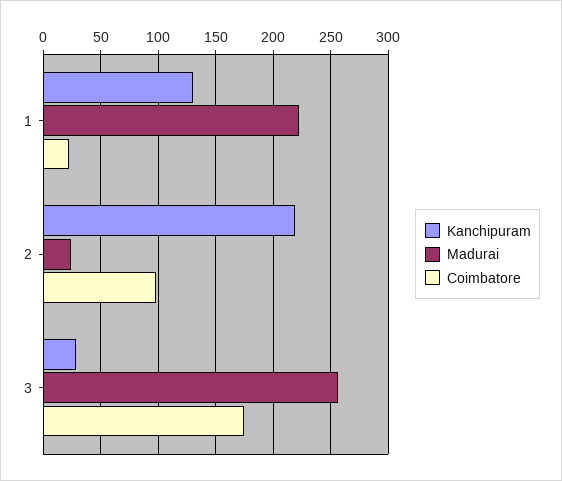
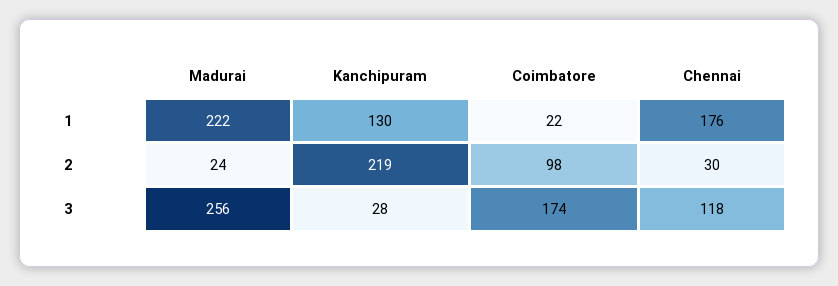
Chennai, 1: none -> 176
Chennai, 2: none -> 30
Chennai, 3: none -> 118

